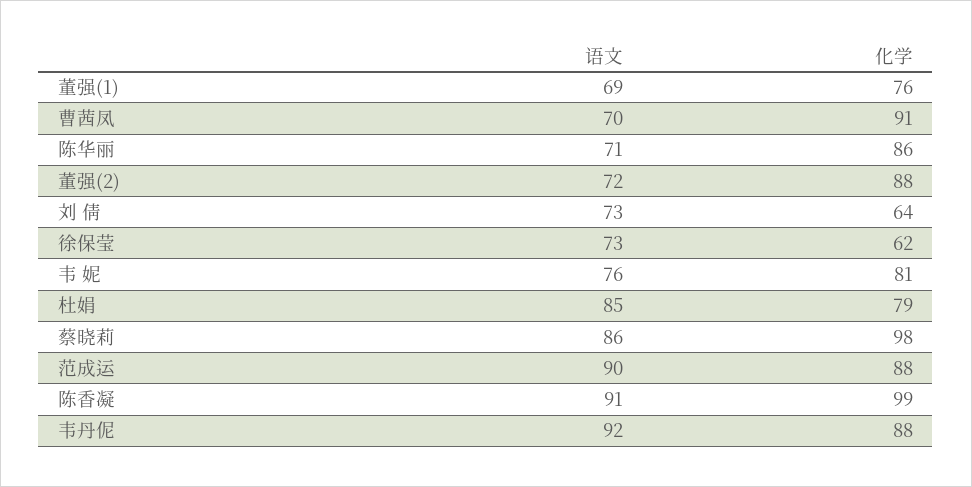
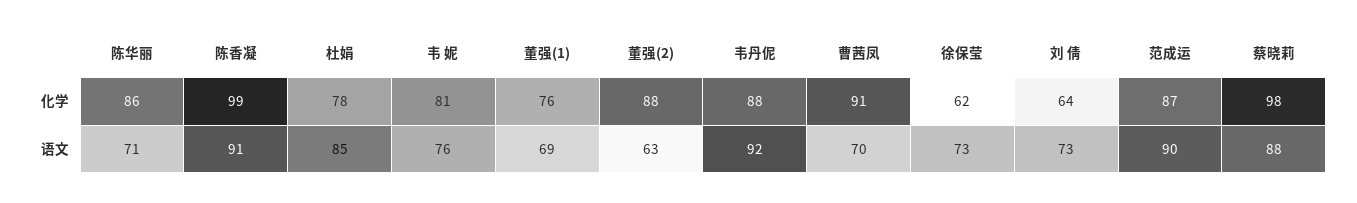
语文, 董强(2): 72 -> 63
化学, 杜娟: 79 -> 78
语文, 蔡晓莉: 86 -> 88
化学, 范成运: 88 -> 87

